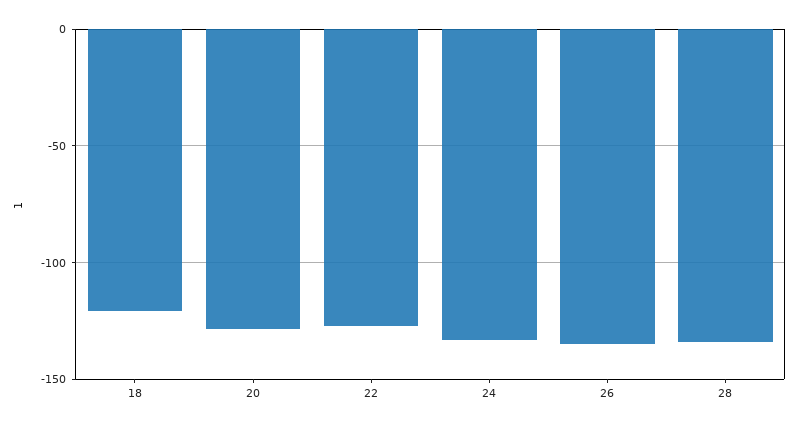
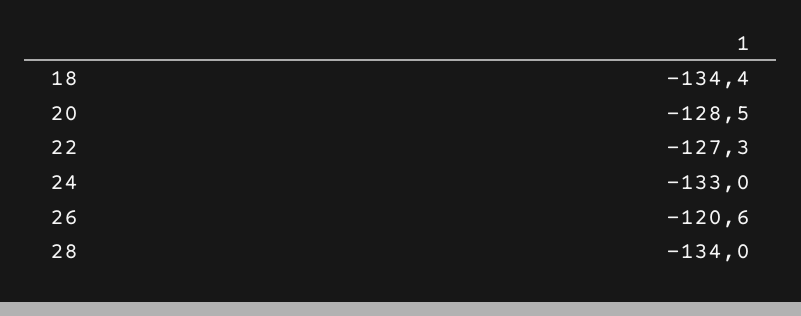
18: -120 -> -134.4
26: -135 -> -120.6

